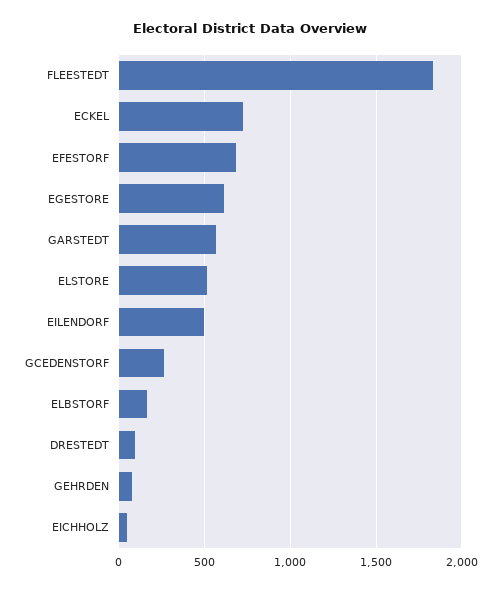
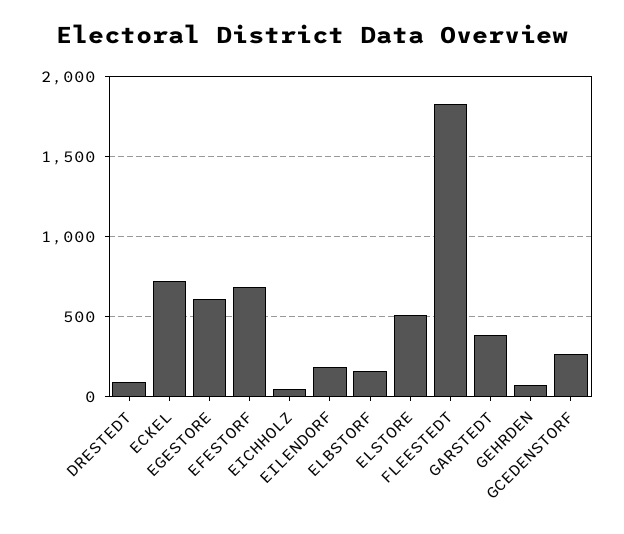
GARSTEDT: 550 -> 400
EILENDORF: 500 -> 200

